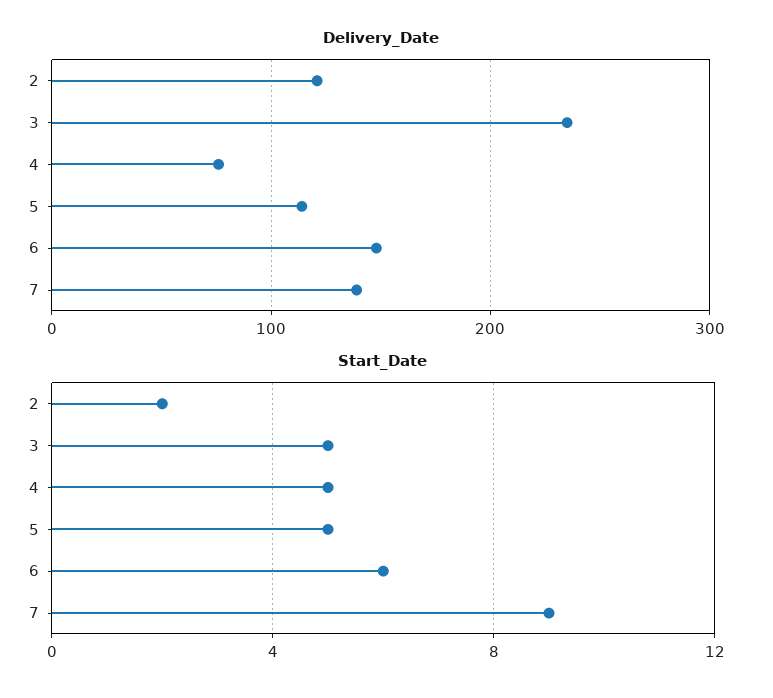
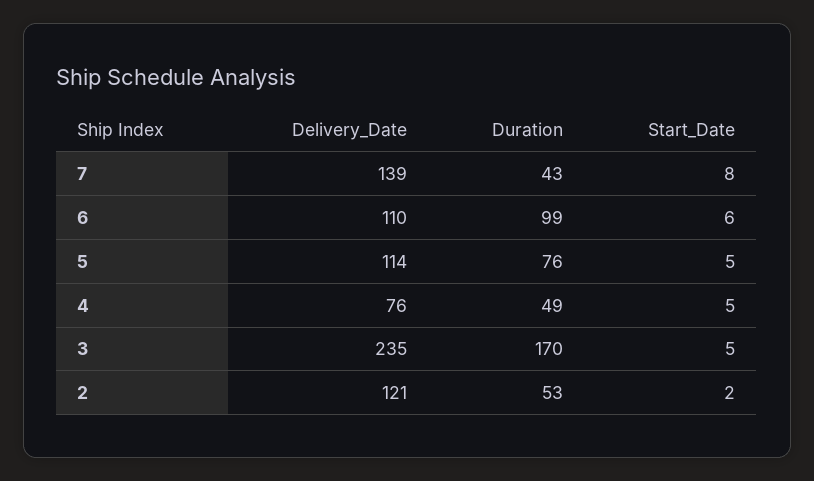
Delivery_Date, 6: 150 -> 110
Start_Date, 7: 9 -> 8
Duration, 7: none -> 43
Duration, 6: none -> 99
Duration, 5: none -> 76
Duration, 4: none -> 49
Duration, 3: none -> 170
Duration, 2: none -> 53

